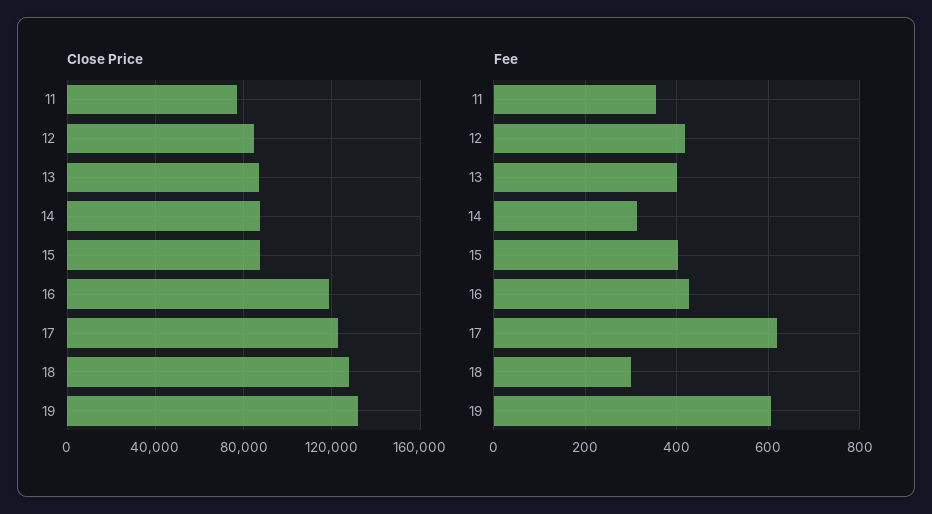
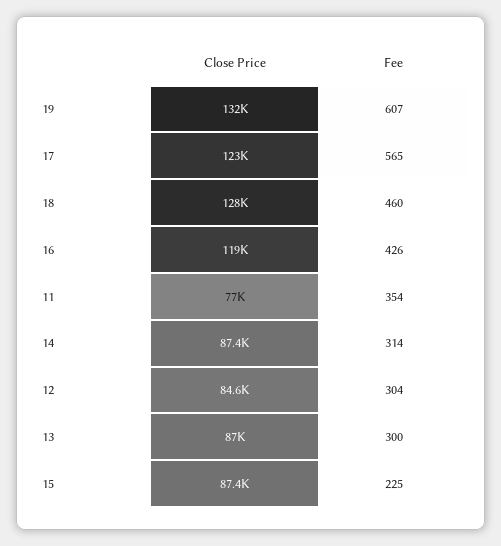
Fee, 12: 420 -> 304
Fee, 13: 400 -> 300
Fee, 15: 400 -> 225
Fee, 17: 620 -> 565
Fee, 18: 300 -> 460

